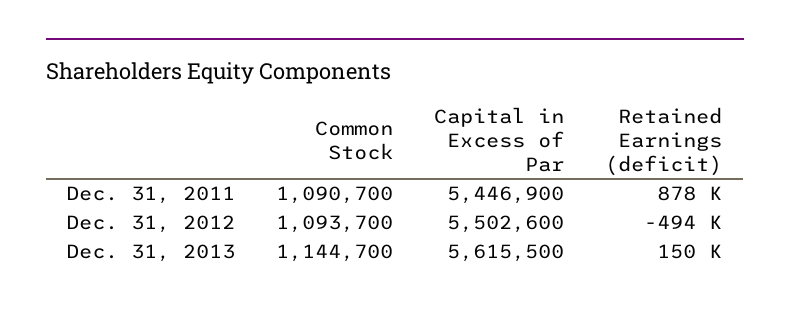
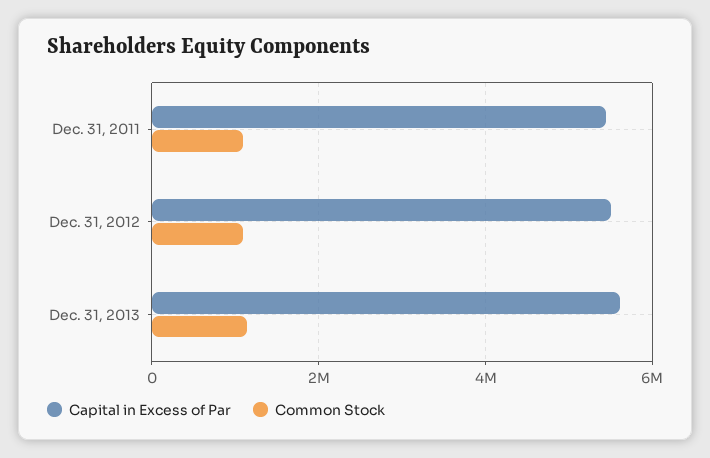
Retained Earnings (deficit), Dec. 31, 2011: 878000 -> none
Retained Earnings (deficit), Dec. 31, 2012: -494000 -> none
Retained Earnings (deficit), Dec. 31, 2013: 150000 -> none

